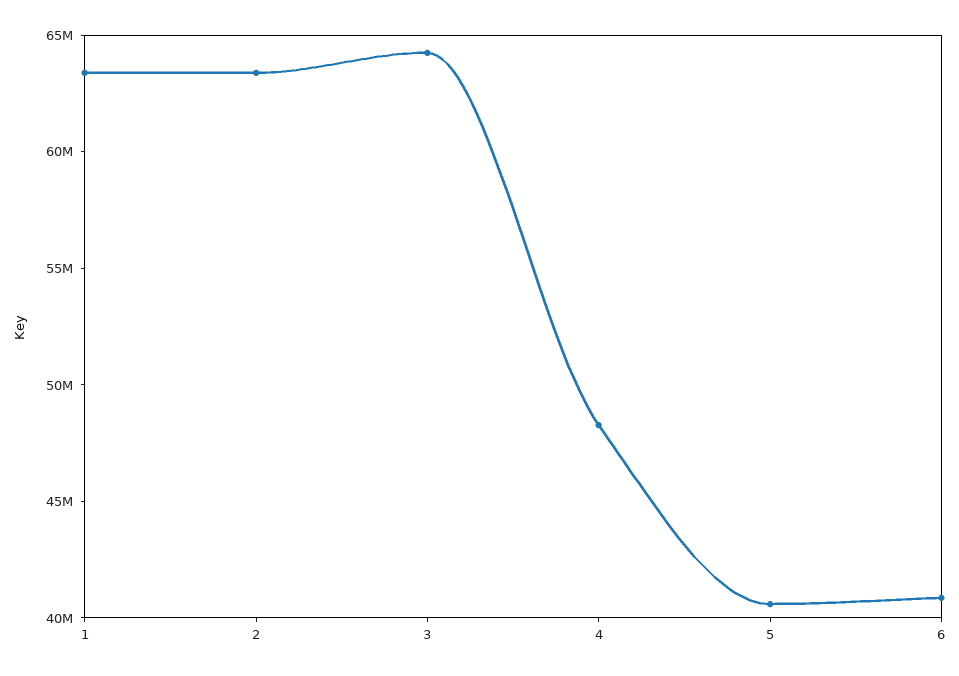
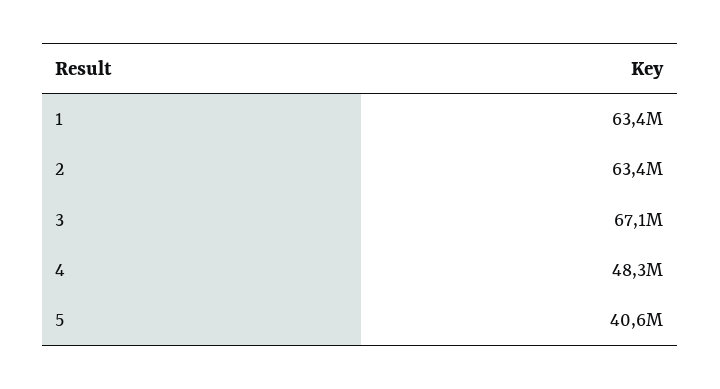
3: 64000000 -> 67100000
6: 41000000 -> none

